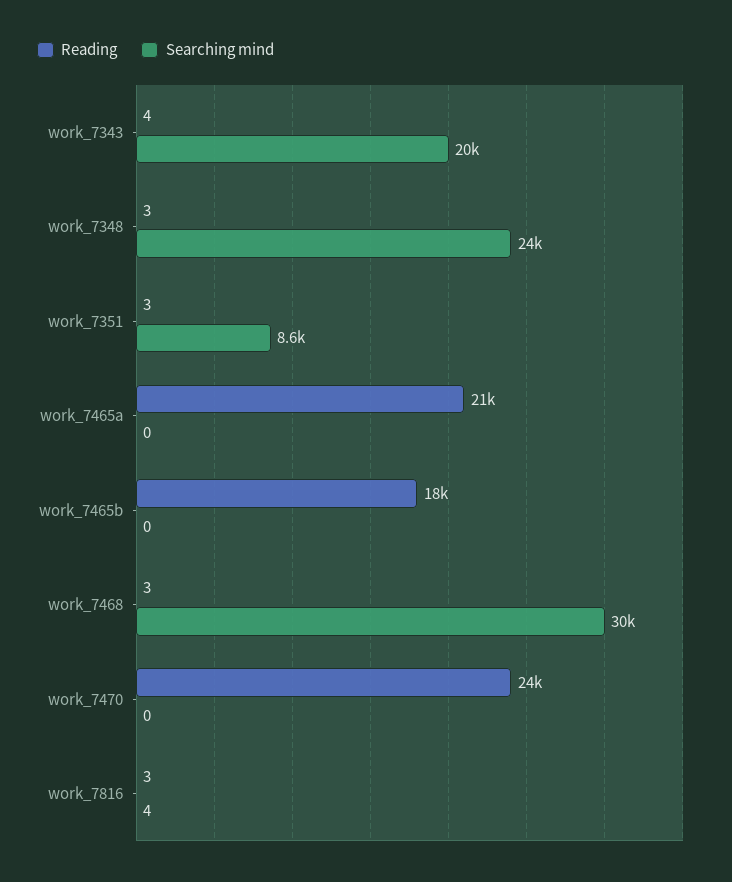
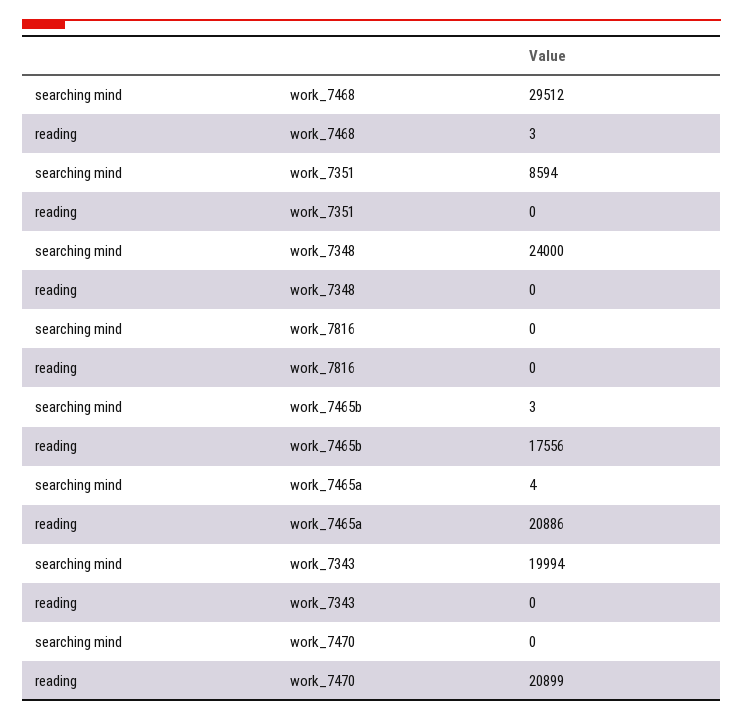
Reading, work_7343: 4 -> 0
Reading, work_7348: 3 -> 0
Reading, work_7351: 3 -> 0
Searching mind, work_7465a: 0 -> 4
Searching mind, work_7465b: 0 -> 3
Reading, work_7470: 24000 -> 20899
Reading, work_7816: 3 -> 0
Searching mind, work_7816: 4 -> 0

